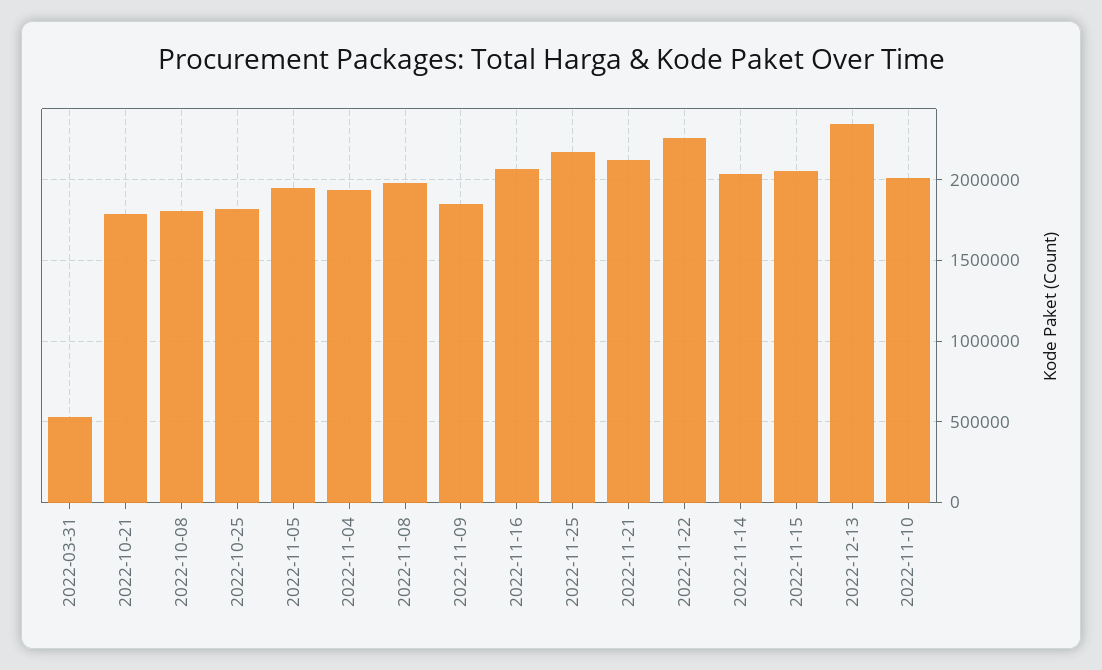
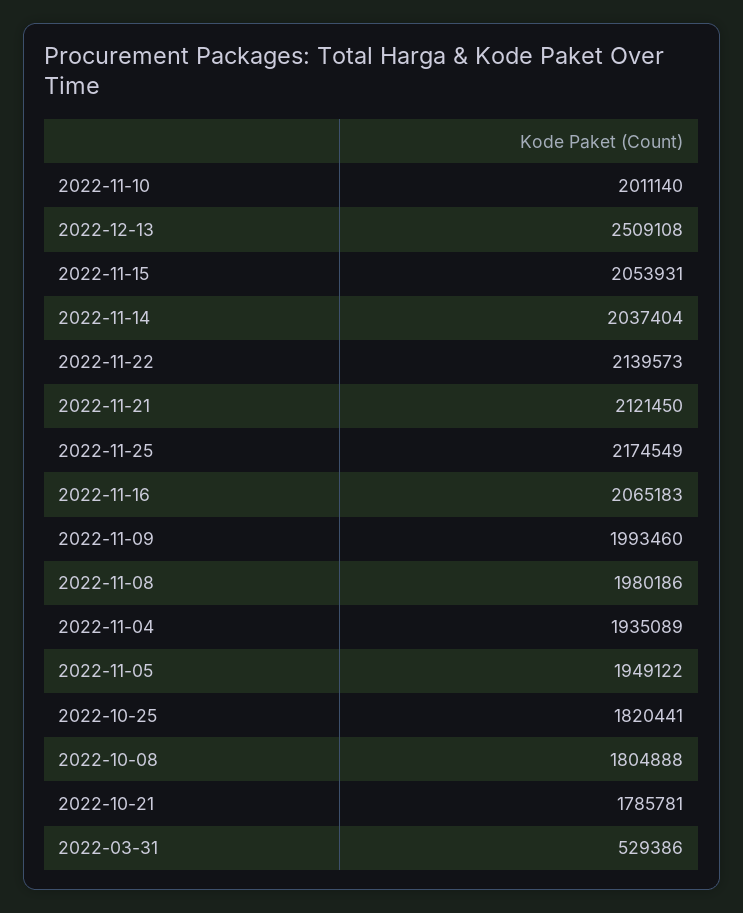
2022-11-09: 1850000 -> 1993460
2022-11-22: 2250000 -> 2139573
2022-12-13: 2350000 -> 2509108

